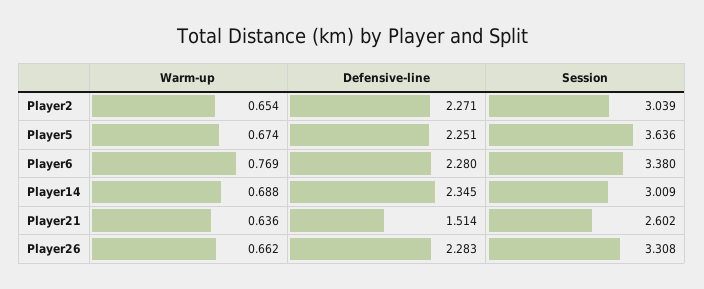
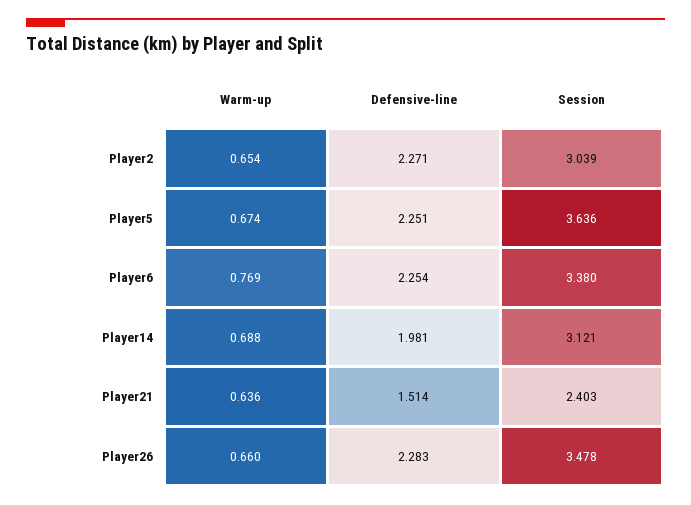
Defensive-line, Player6: 2.28 -> 2.254
Defensive-line, Player14: 2.345 -> 1.981
Session, Player14: 3.009 -> 3.121
Session, Player21: 2.602 -> 2.403
Warm-up, Player26: 0.662 -> 0.66
Session, Player26: 3.308 -> 3.478

